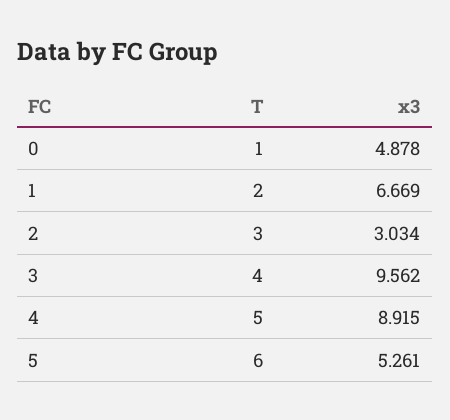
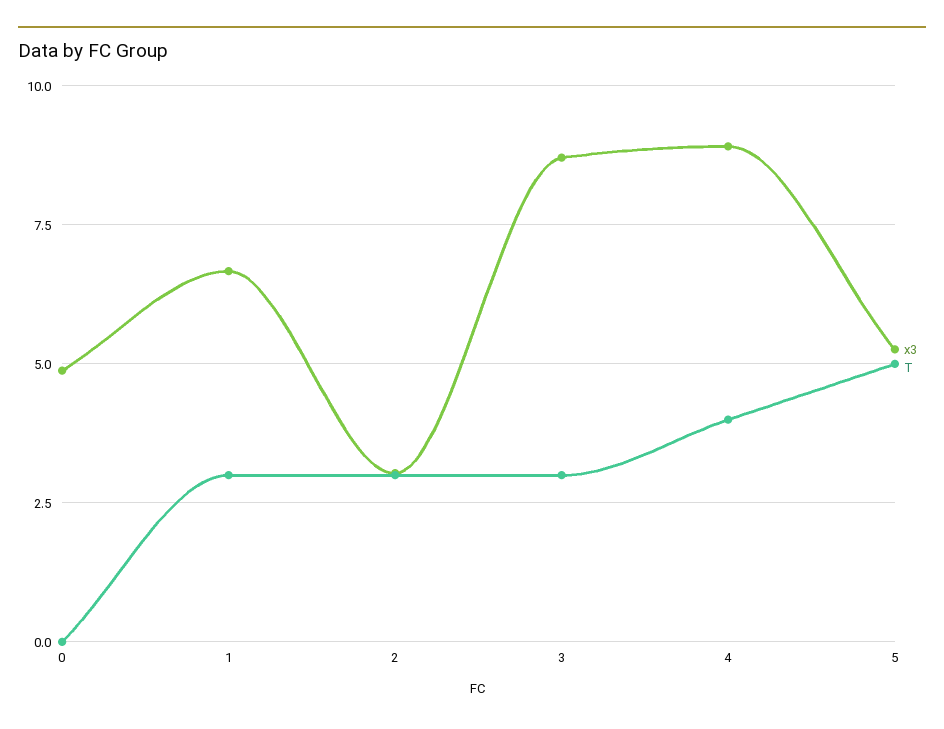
T, 0: 1 -> 0
T, 1: 2 -> 3
T, 3: 4 -> 3
x3, 3: 9.562 -> 8.75
T, 4: 5 -> 4
T, 5: 6 -> 5

